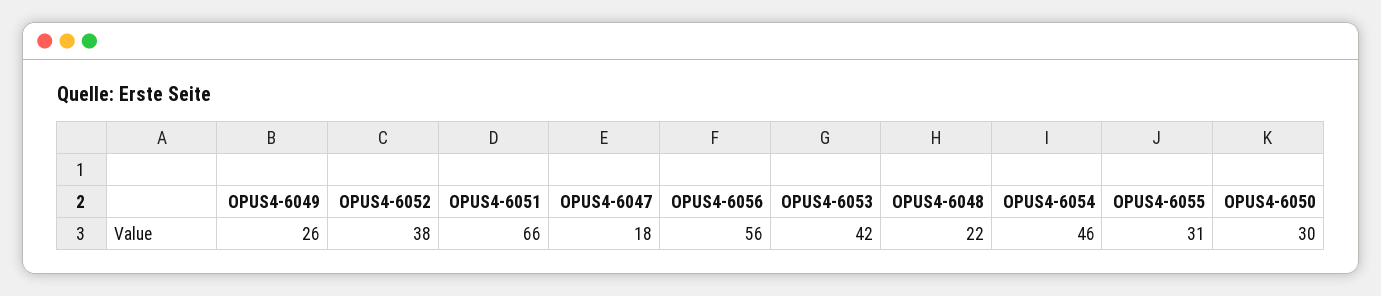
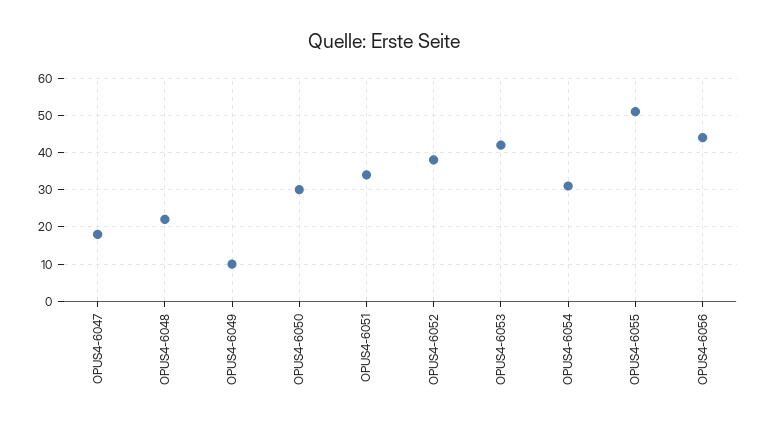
OPUS4-6049: 26 -> 10
OPUS4-6051: 66 -> 35
OPUS4-6056: 56 -> 45
OPUS4-6054: 46 -> 30
OPUS4-6055: 31 -> 50

